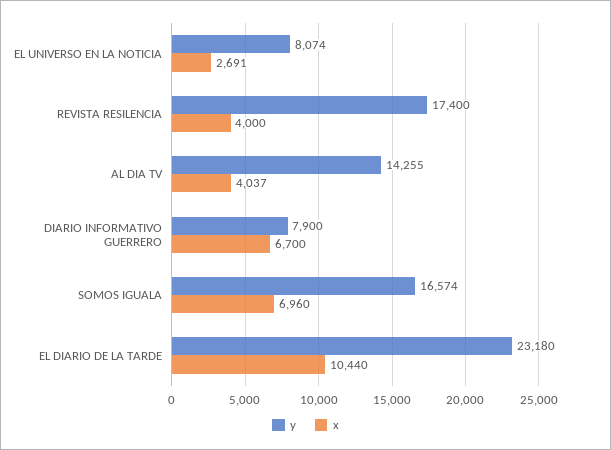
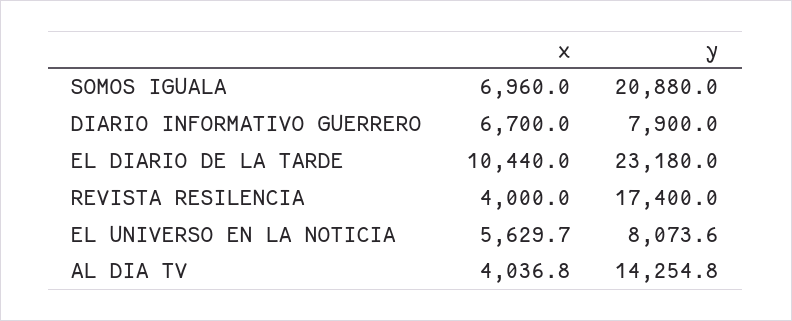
x, EL UNIVERSO EN LA NOTICIA: 2691 -> 5629.7
y, SOMOS IGUALA: 16574 -> 20880

